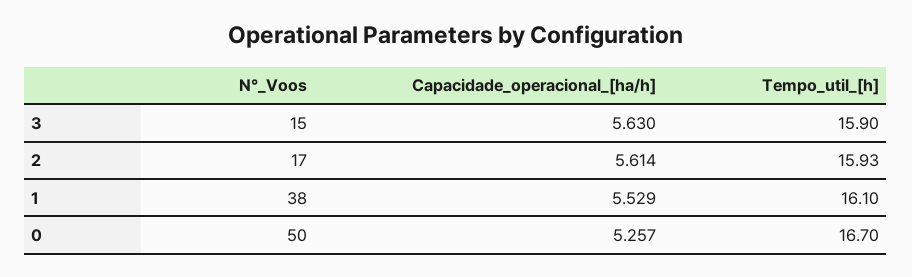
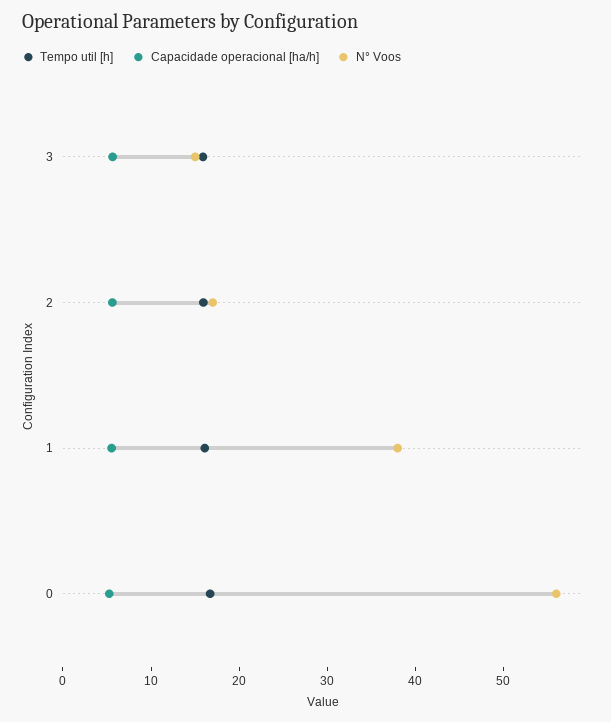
N°_Voos, 0: 50 -> 56

